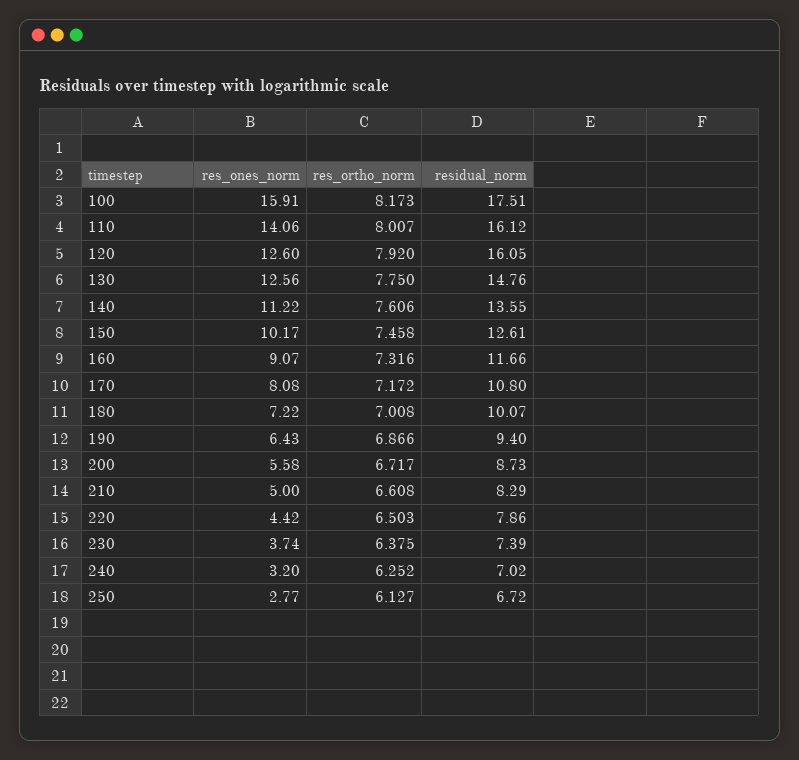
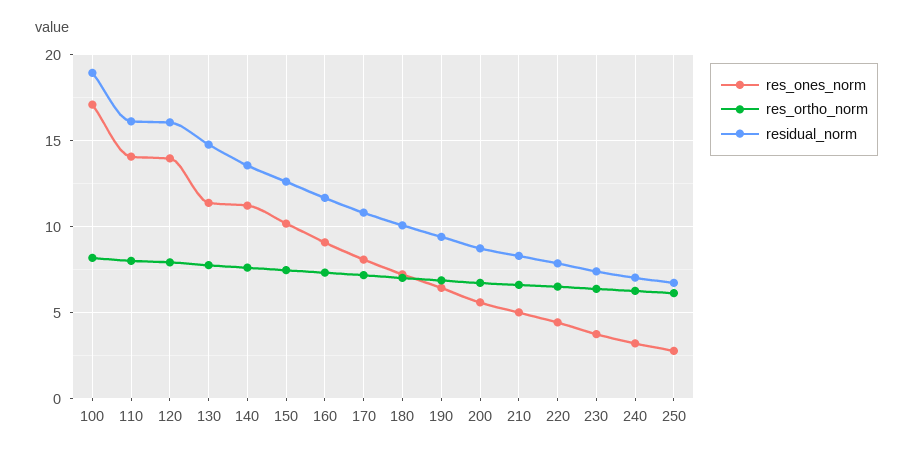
res_ones_norm, 100: 15.91 -> 17
residual_norm, 100: 17.51 -> 19
res_ones_norm, 120: 12.6 -> 14
res_ones_norm, 130: 12.56 -> 11.5

